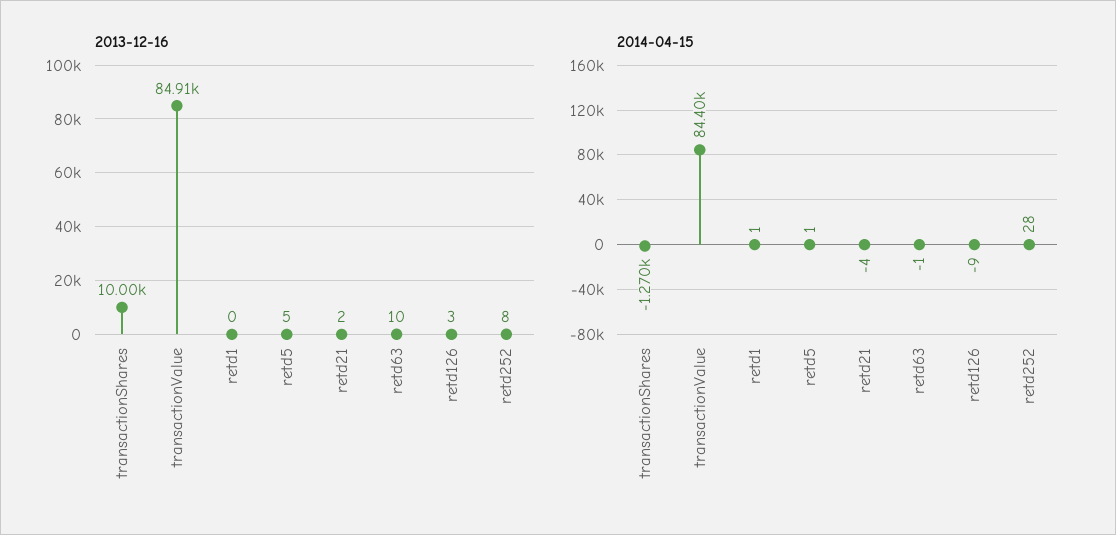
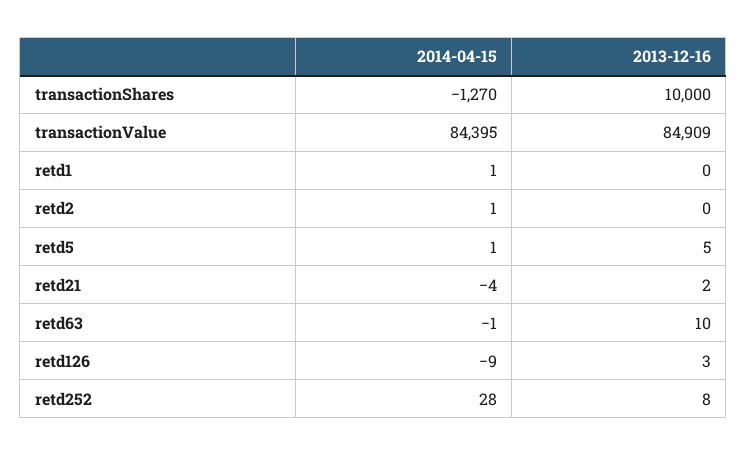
2014-04-15, retd2: none -> 1
2013-12-16, retd2: none -> 0

